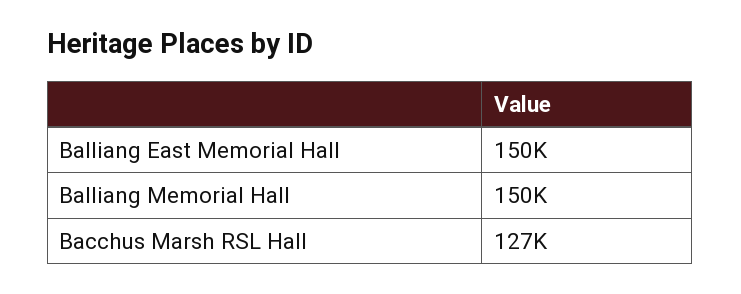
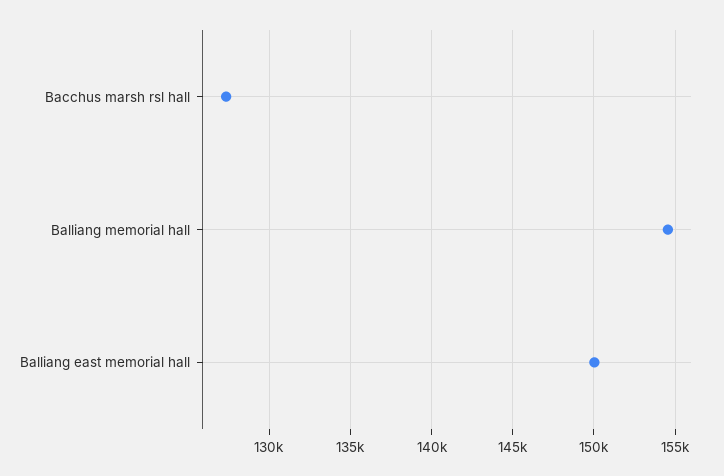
Balliang Memorial Hall: 150000 -> 154500

